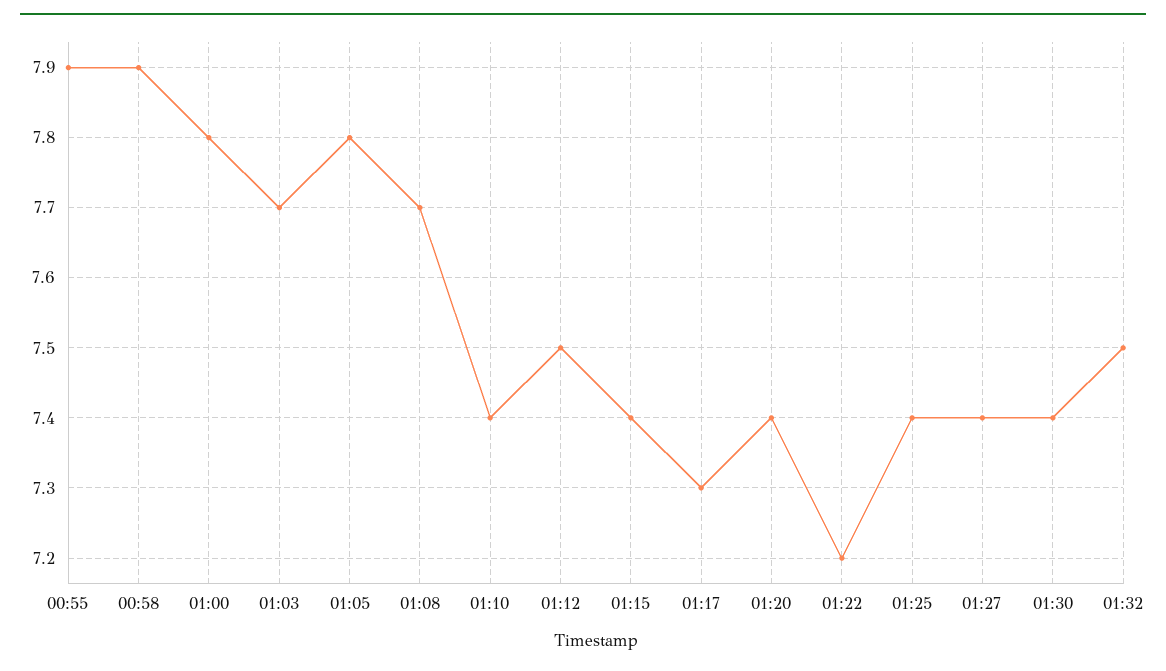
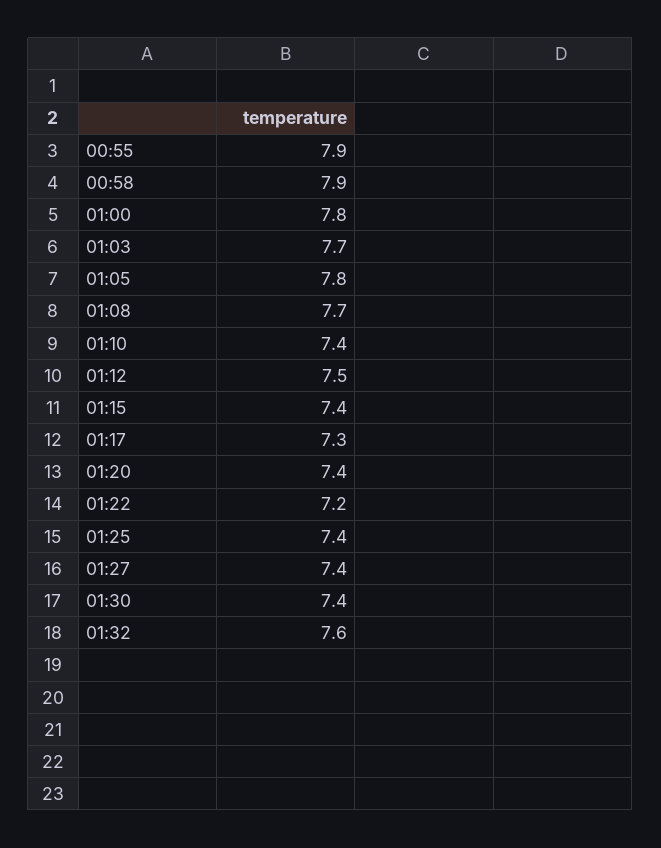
01:32: 7.5 -> 7.6

